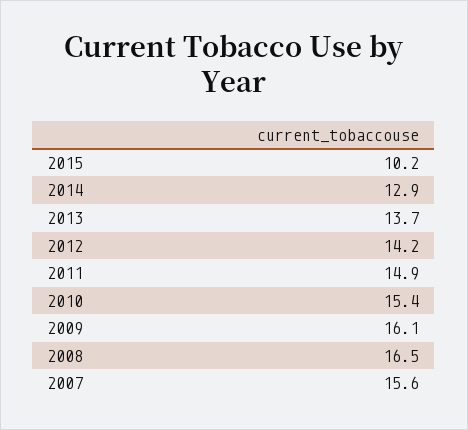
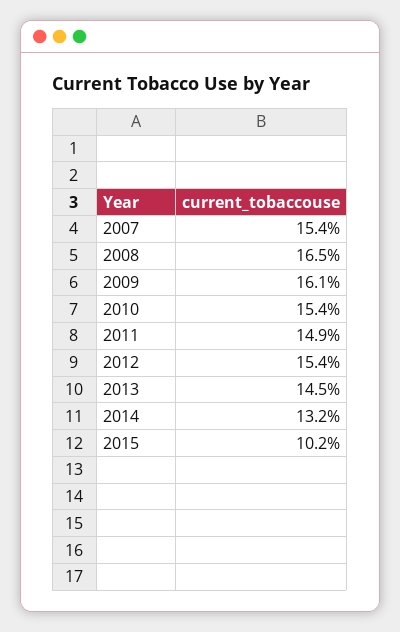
2014: 12.9 -> 13.2
2013: 13.7 -> 14.5
2012: 14.2 -> 15.4
2007: 15.6 -> 15.4

